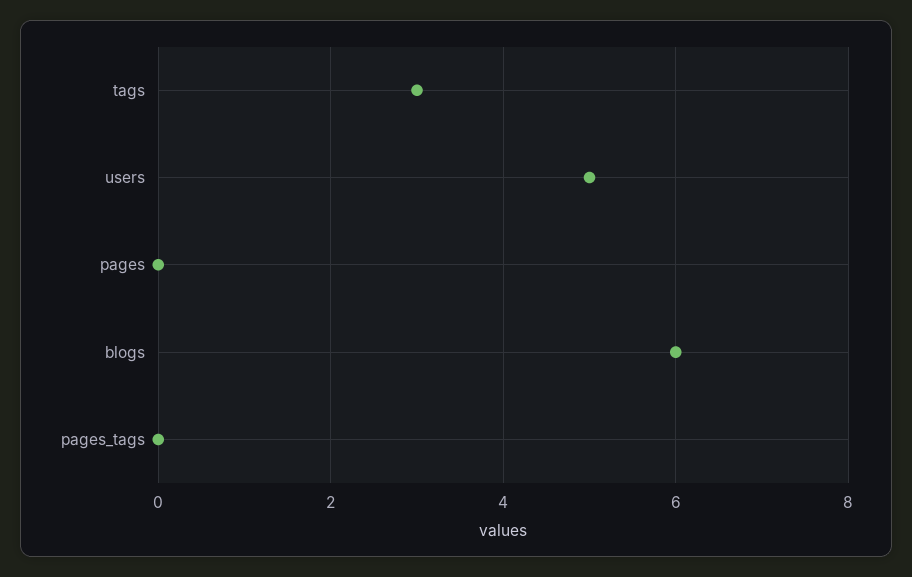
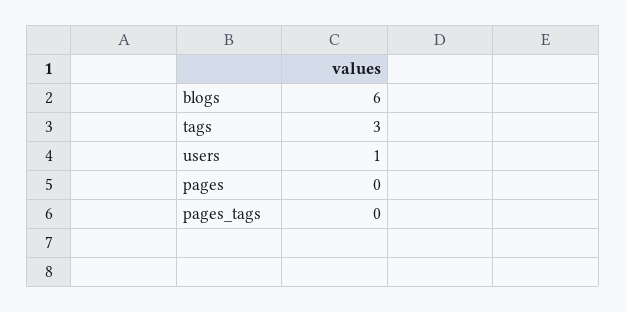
users: 5 -> 1

